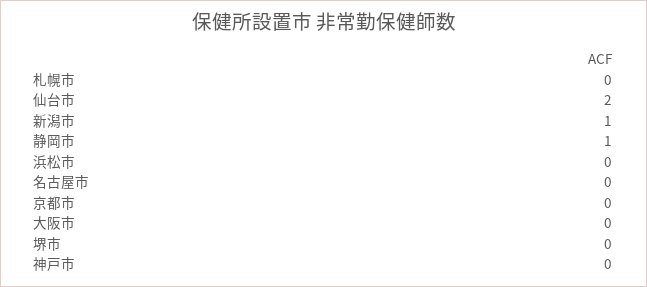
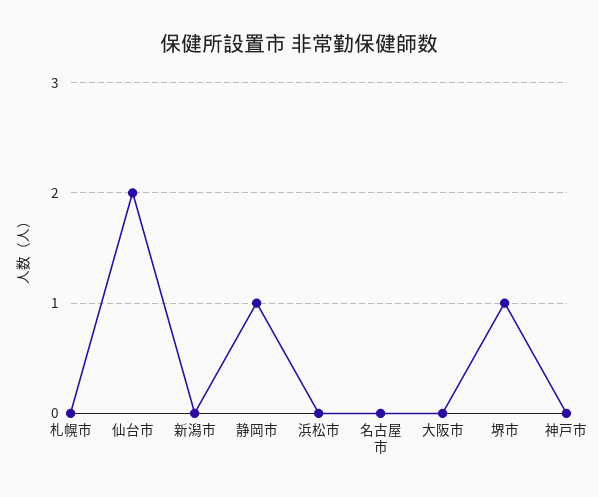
新潟市: 1 -> 0
京都市: 0 -> none
堺市: 0 -> 1

